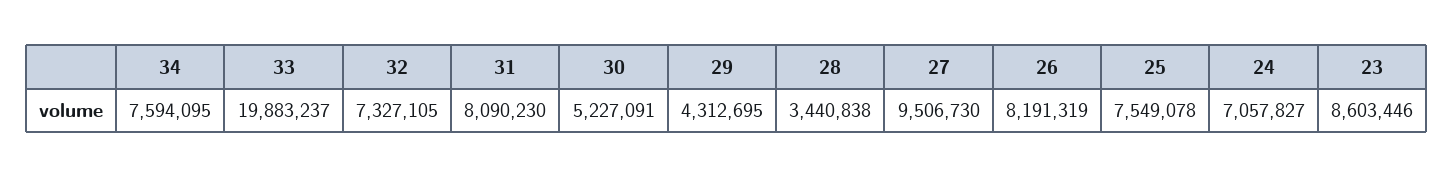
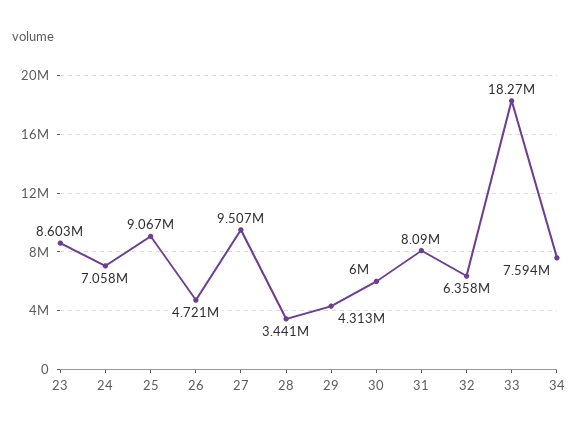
33: 19883237 -> 18270000
32: 7327105 -> 6358000
30: 5227091 -> 6000000
26: 8191319 -> 4721000
25: 7549078 -> 9067000

